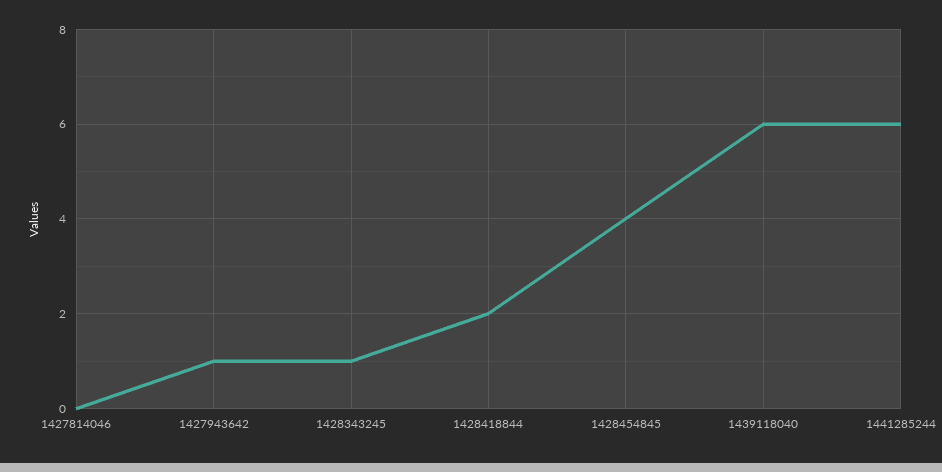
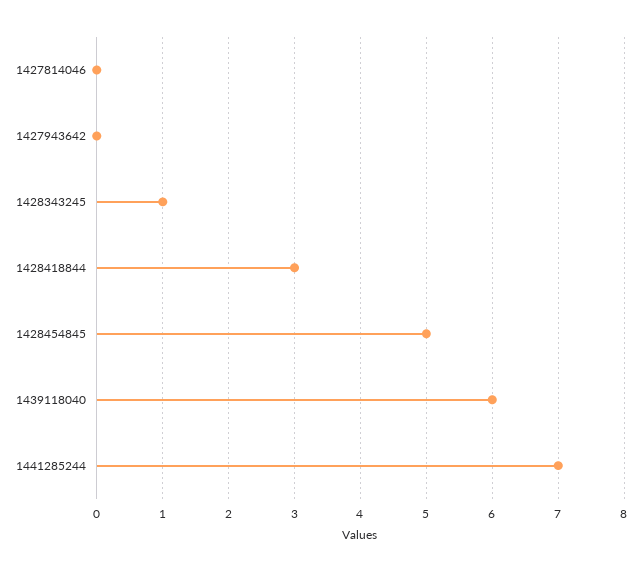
1427943642: 1 -> 0
1428418844: 2 -> 3
1428454845: 4 -> 5
1441285244: 6 -> 7

